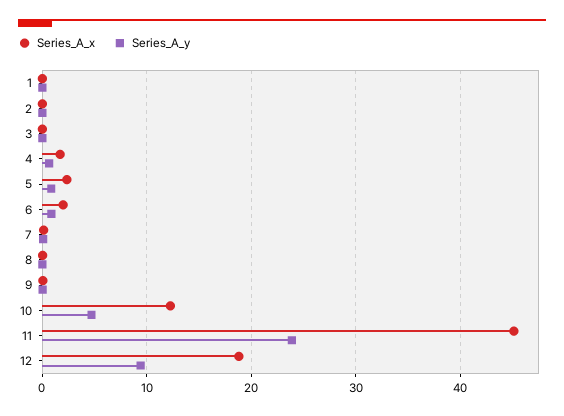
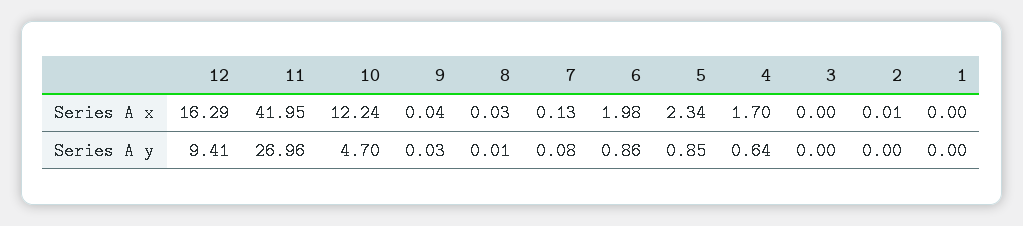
Series_A_x, 11: 45 -> 41.95
Series_A_y, 11: 24 -> 26.96
Series_A_x, 12: 19 -> 16.29

